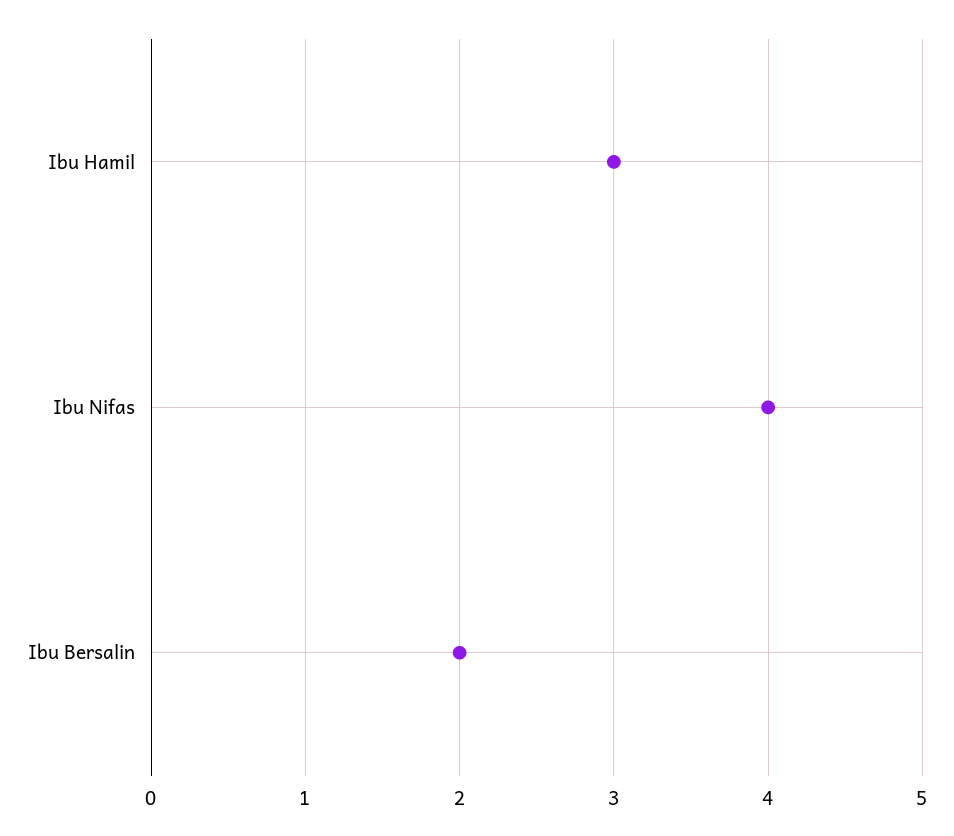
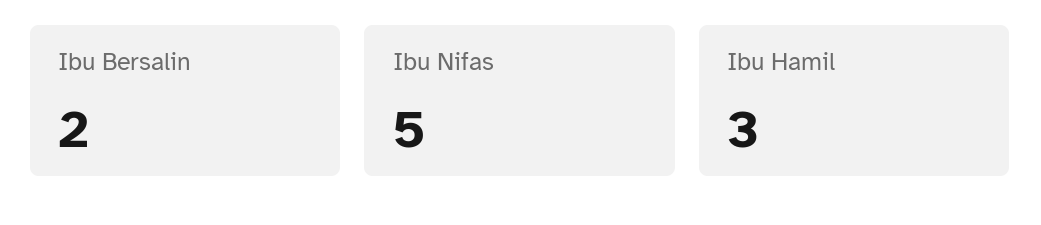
Ibu Nifas: 4 -> 5

